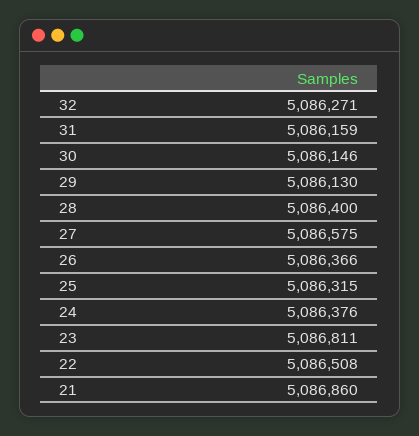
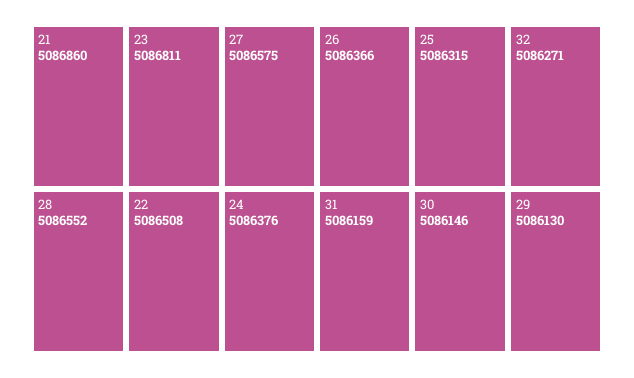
28: 5086400 -> 5086552

